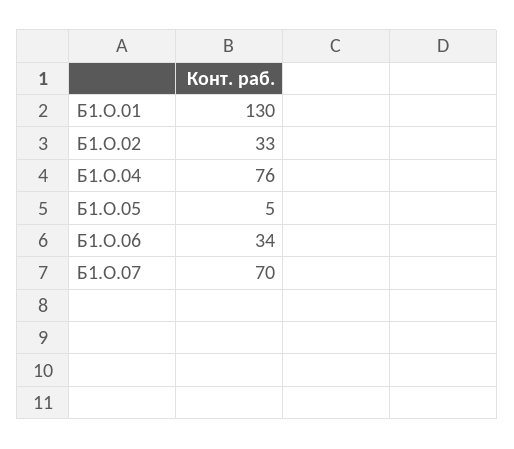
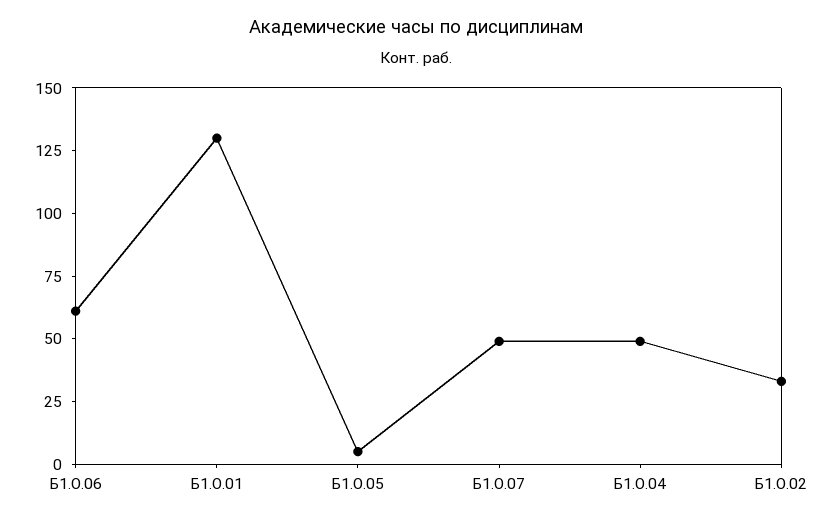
Б1.О.04: 76 -> 50
Б1.О.06: 34 -> 60
Б1.О.07: 70 -> 50

